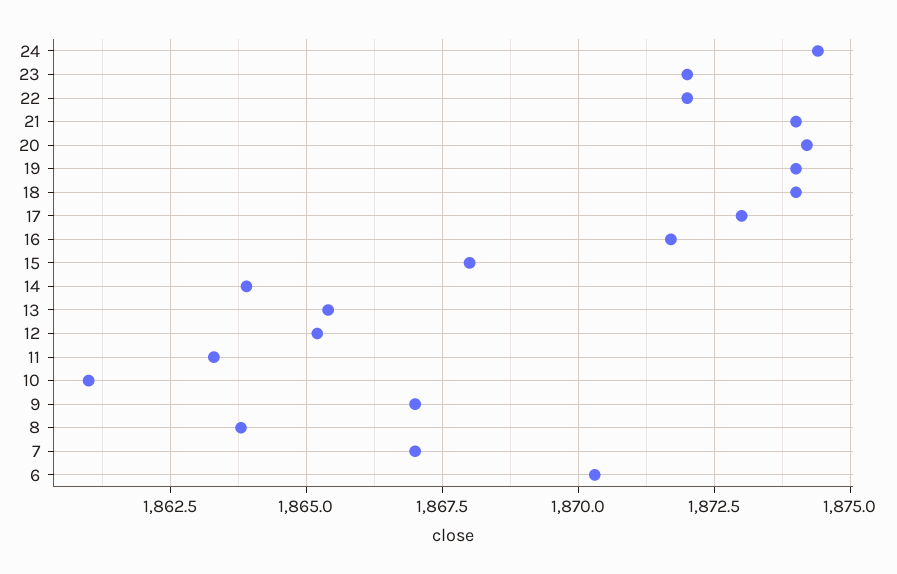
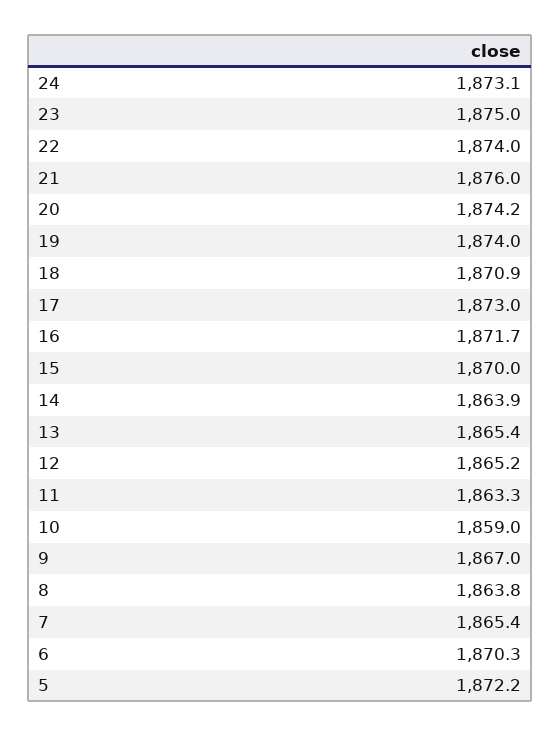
24: 1874.5 -> 1873.1
23: 1872 -> 1875
22: 1872 -> 1874
21: 1874 -> 1876
18: 1874 -> 1870.9
15: 1868 -> 1870
10: 1861 -> 1859
7: 1867 -> 1865.4
5: none -> 1872.2

